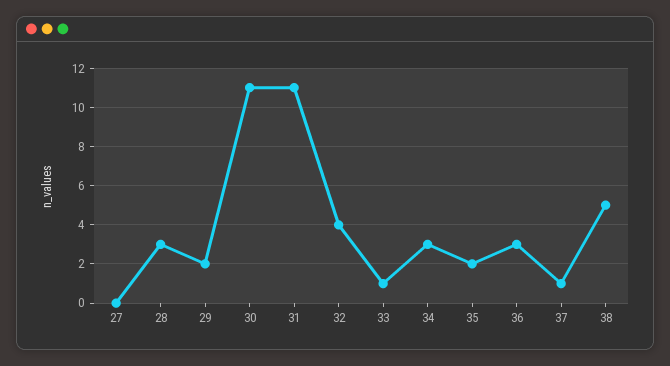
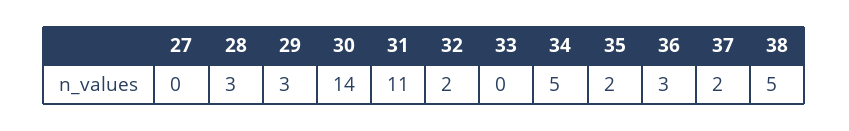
29: 2 -> 3
30: 11 -> 14
32: 4 -> 2
33: 1 -> 0
34: 3 -> 5
37: 1 -> 2

